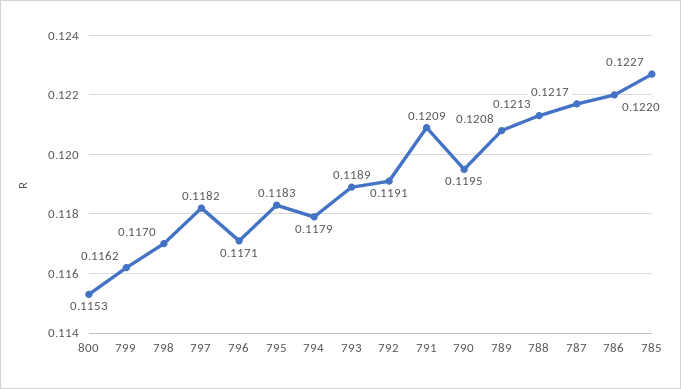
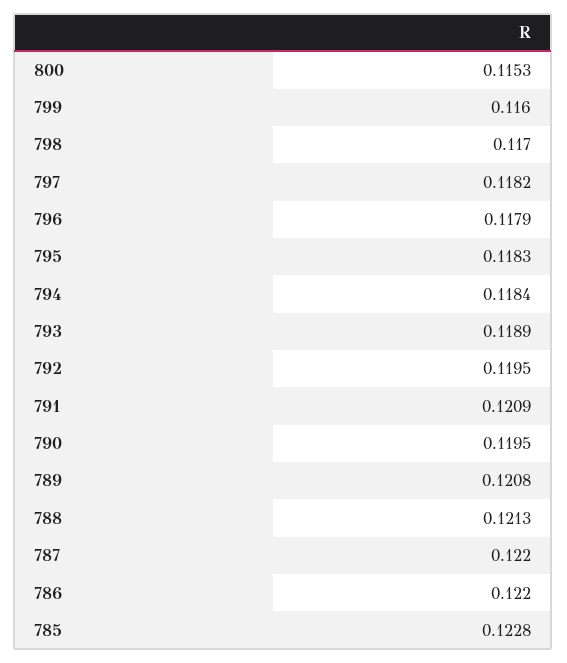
799: 0.1162 -> 0.116
796: 0.1171 -> 0.1179
794: 0.1179 -> 0.1184
792: 0.1191 -> 0.1195
787: 0.1217 -> 0.122
785: 0.1227 -> 0.1228

